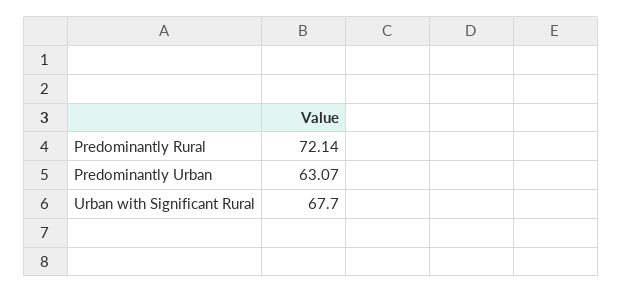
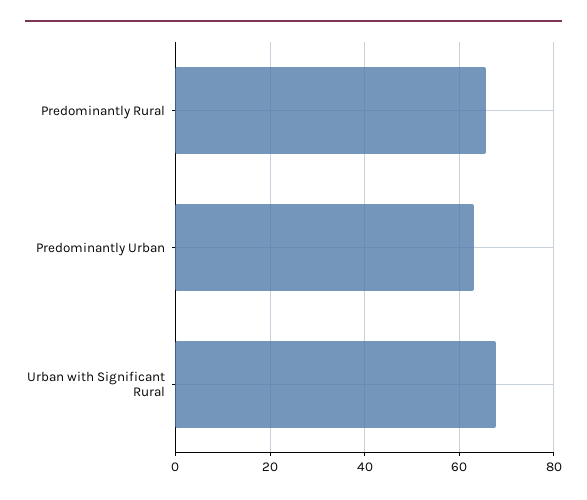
Predominantly Rural: 72.14 -> 66

